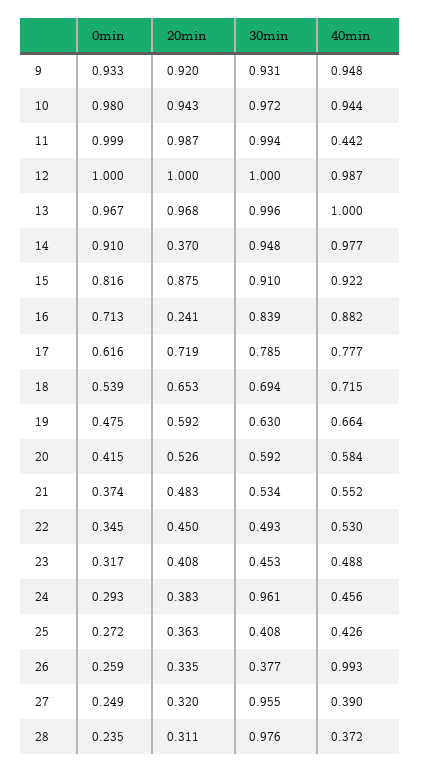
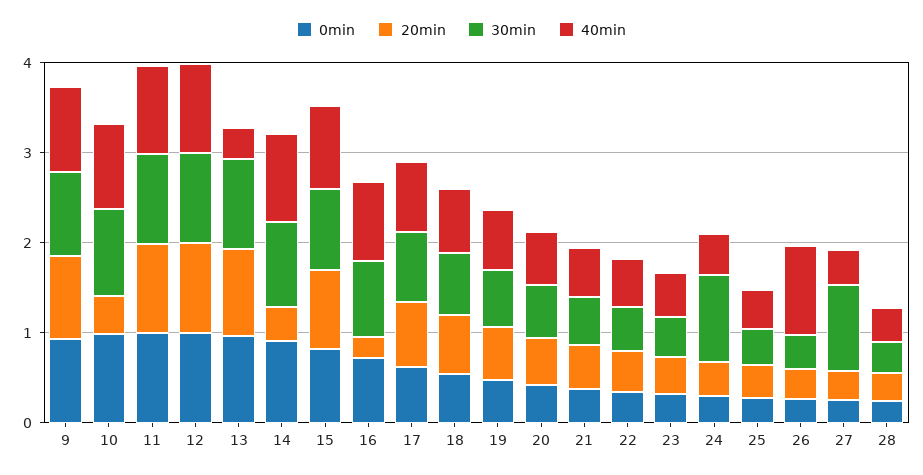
20min, 10: 0.943 -> 0.4
40min, 11: 0.442 -> 1
40min, 13: 1 -> 0.4
30min, 28: 0.976 -> 0.4

